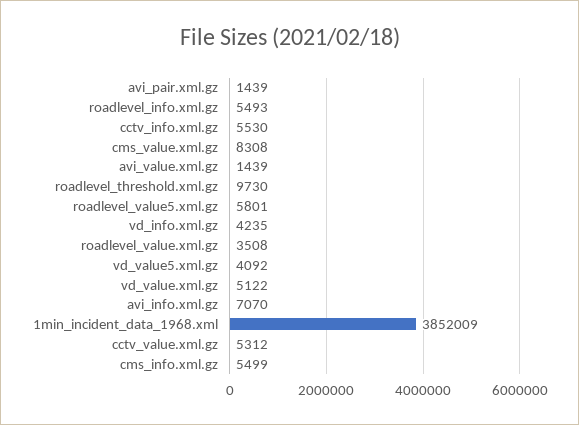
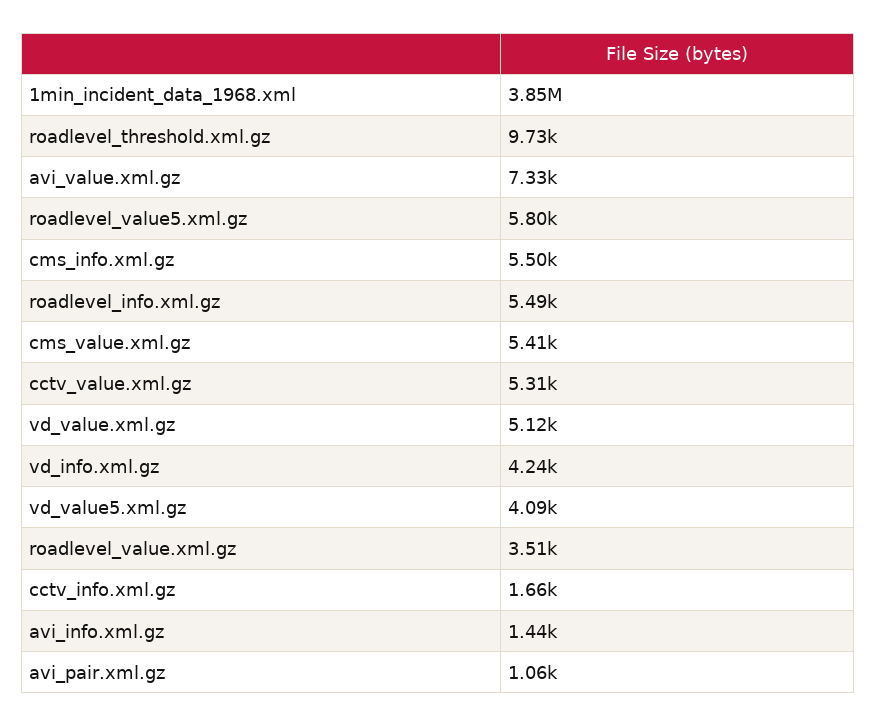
avi_pair.xml.gz: 1439 -> 1060
cctv_info.xml.gz: 5530 -> 1660
cms_value.xml.gz: 8308 -> 5410
avi_value.xml.gz: 1439 -> 7330
avi_info.xml.gz: 7070 -> 1440

